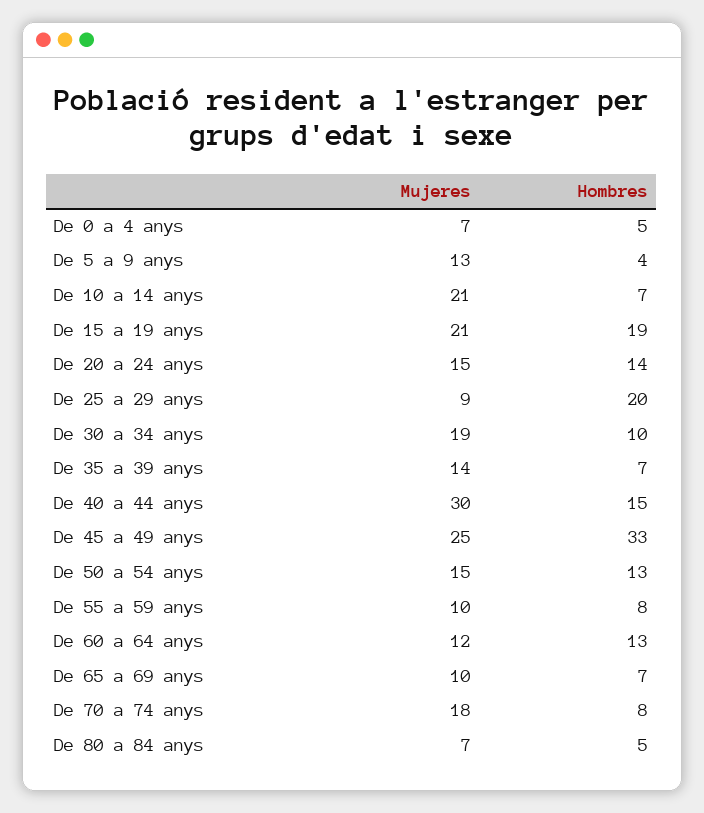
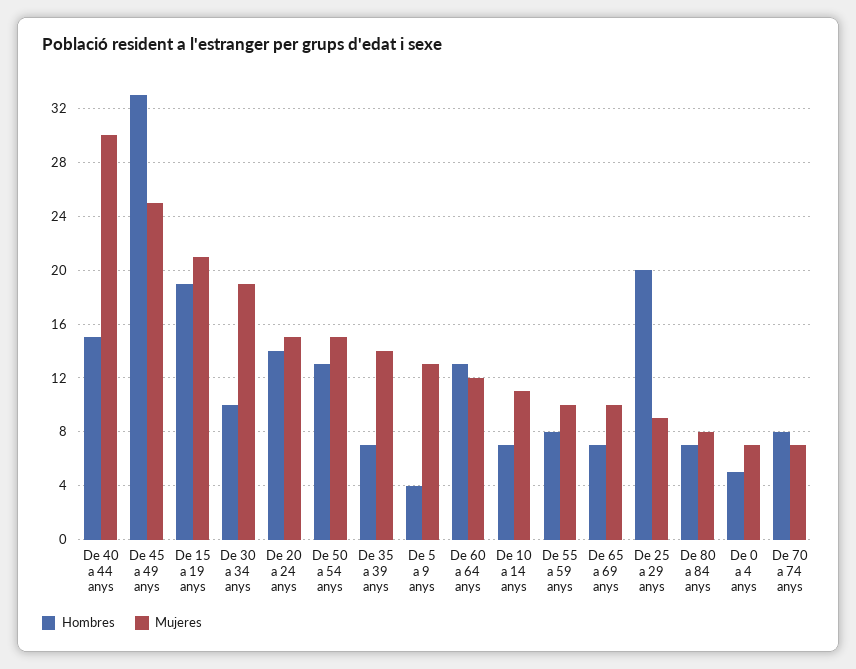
Mujeres, De 10 a 14 anys: 21 -> 11
Mujeres, De 70 a 74 anys: 18 -> 7
Mujeres, De 80 a 84 anys: 7 -> 8
Hombres, De 80 a 84 anys: 5 -> 7

